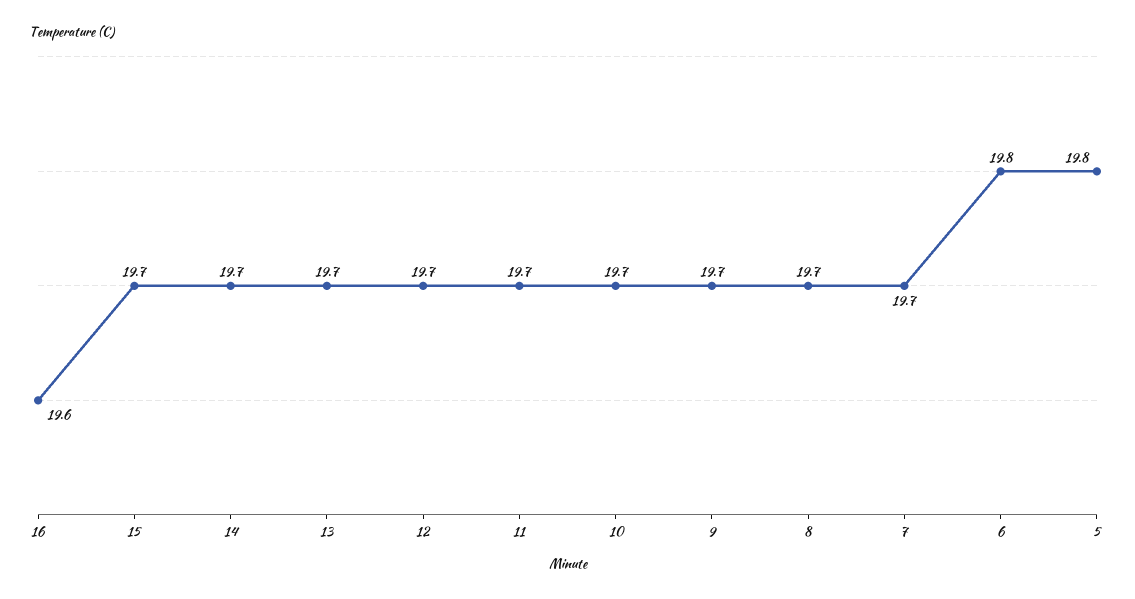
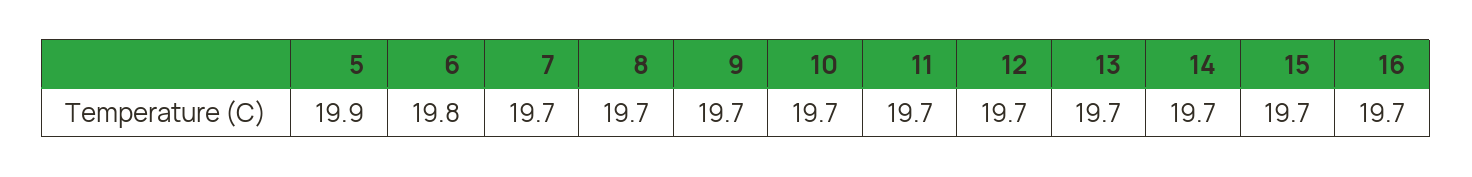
16: 19.6 -> 19.7
5: 19.8 -> 19.9

